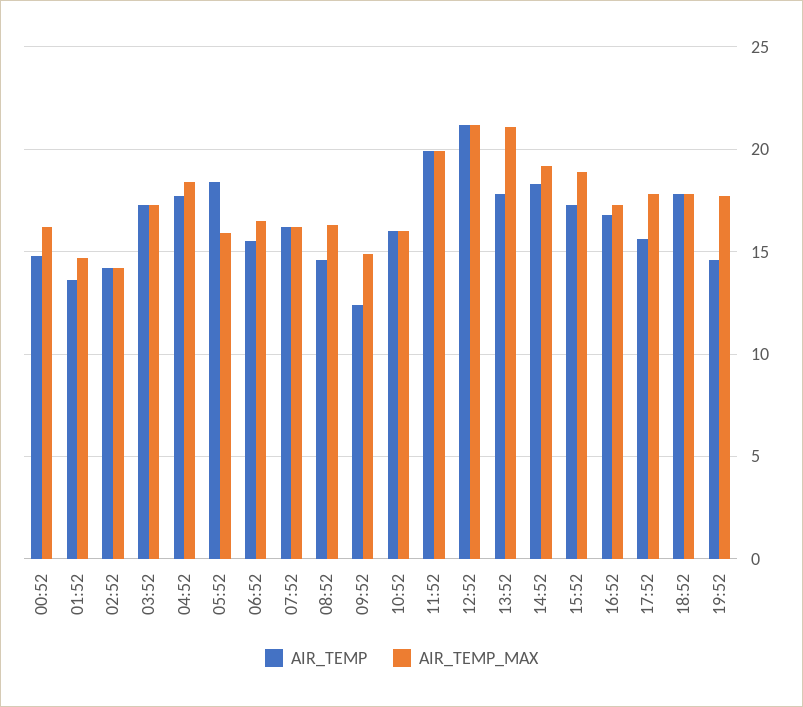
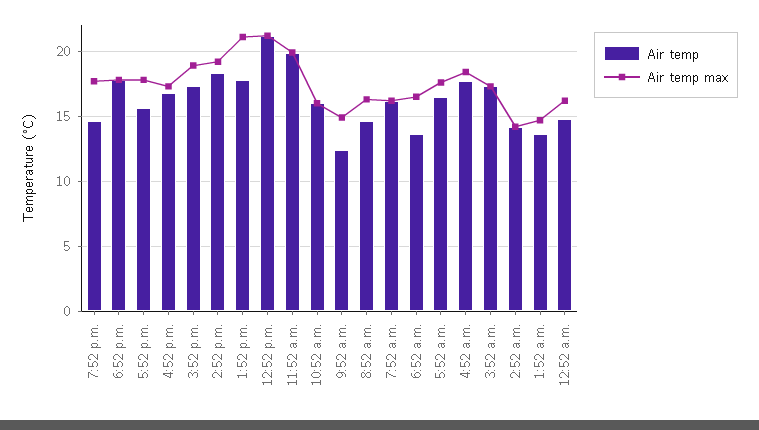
AIR_TEMP, 05:52: 18.5 -> 16.5
AIR_TEMP_MAX, 05:52: 16 -> 17.5
AIR_TEMP, 06:52: 15.5 -> 13.5

